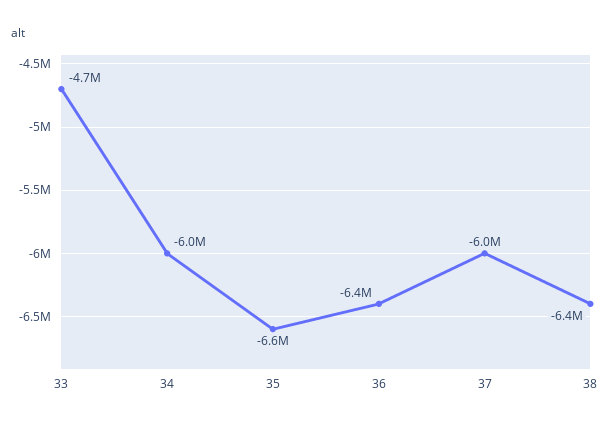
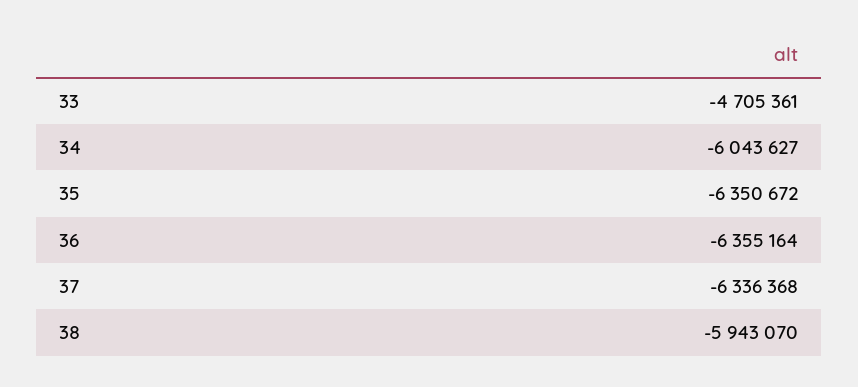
35: -6600000 -> -6350672
37: -6000000 -> -6336368
38: -6400000 -> -5943070

